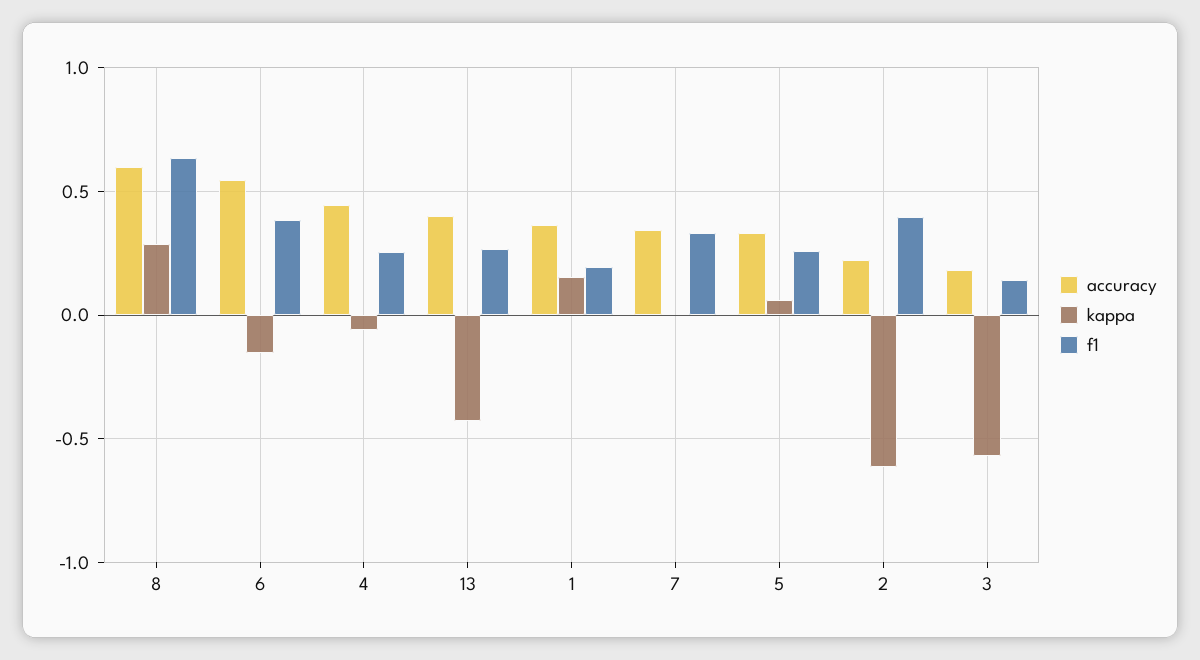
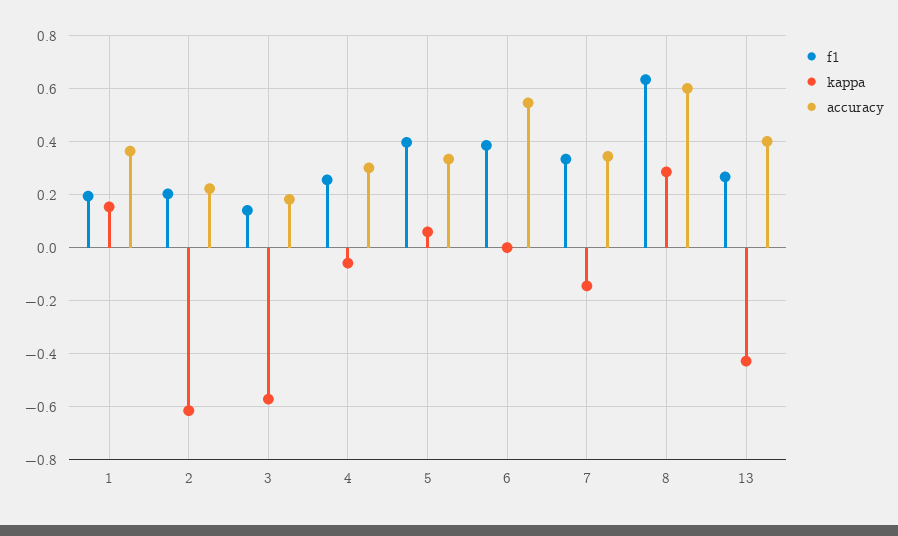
kappa, 6: -0.15 -> 0
accuracy, 4: 0.45 -> 0.3
kappa, 7: 0 -> -0.15
f1, 5: 0.25 -> 0.4
f1, 2: 0.4 -> 0.2

